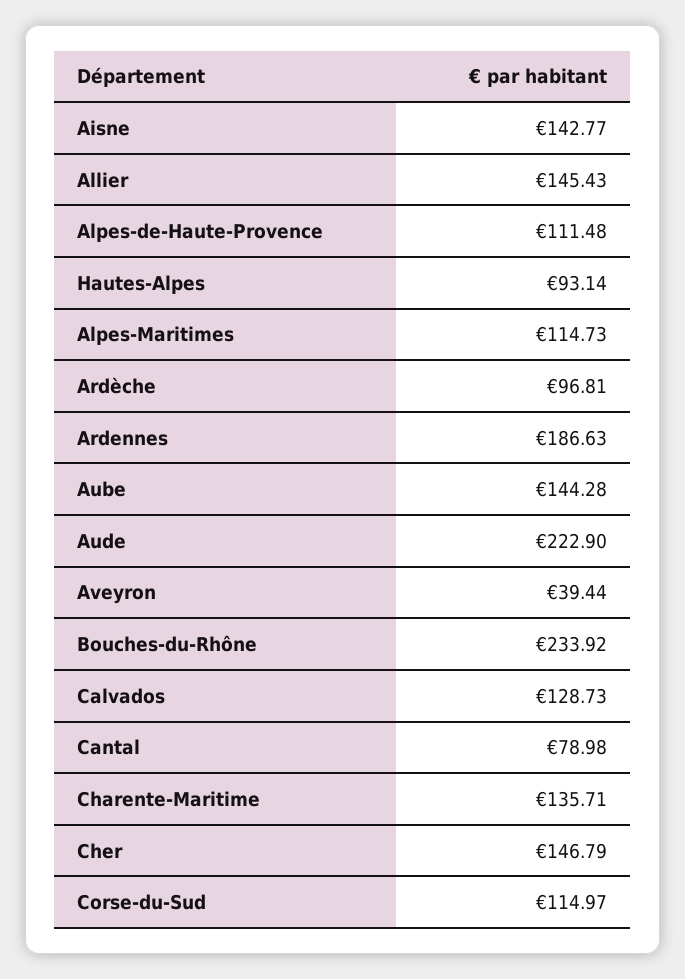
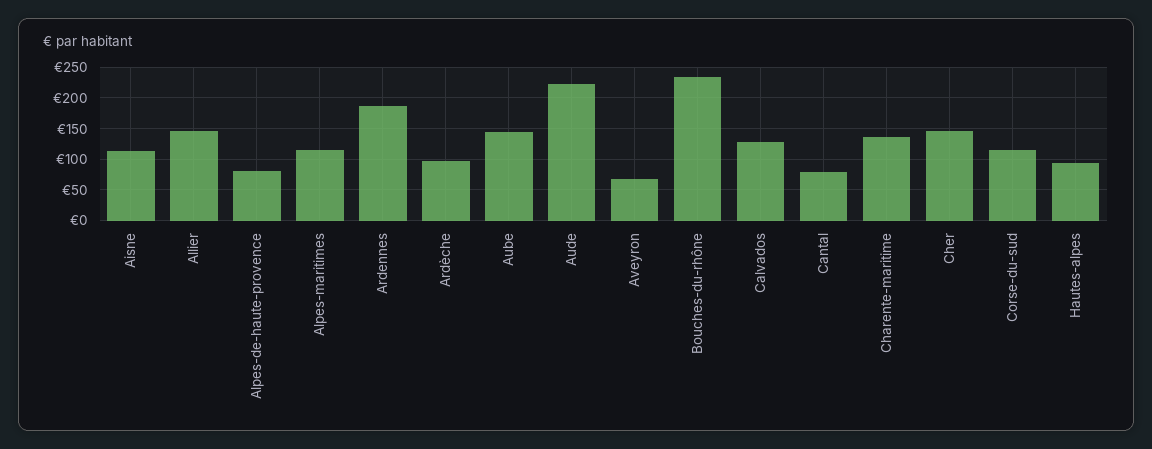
Aisne: 142.77 -> 110
Alpes-de-Haute-Provence: 111.48 -> 80
Aveyron: 39.44 -> 70

